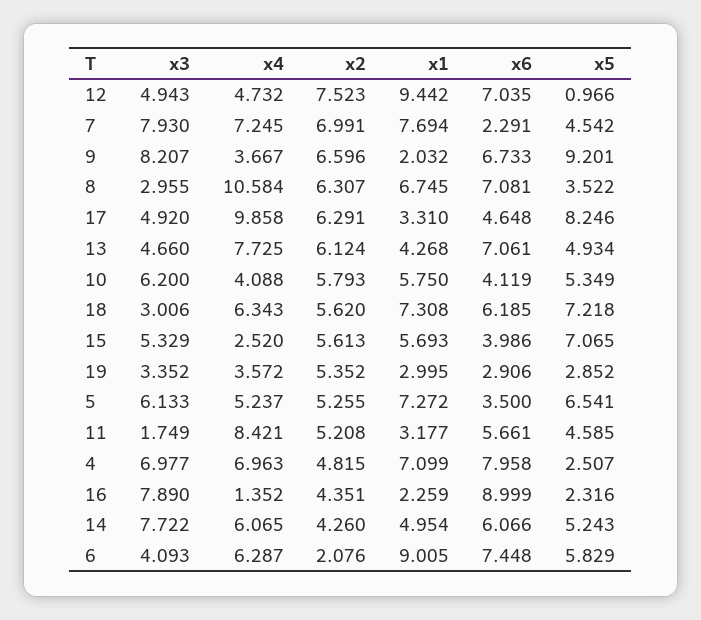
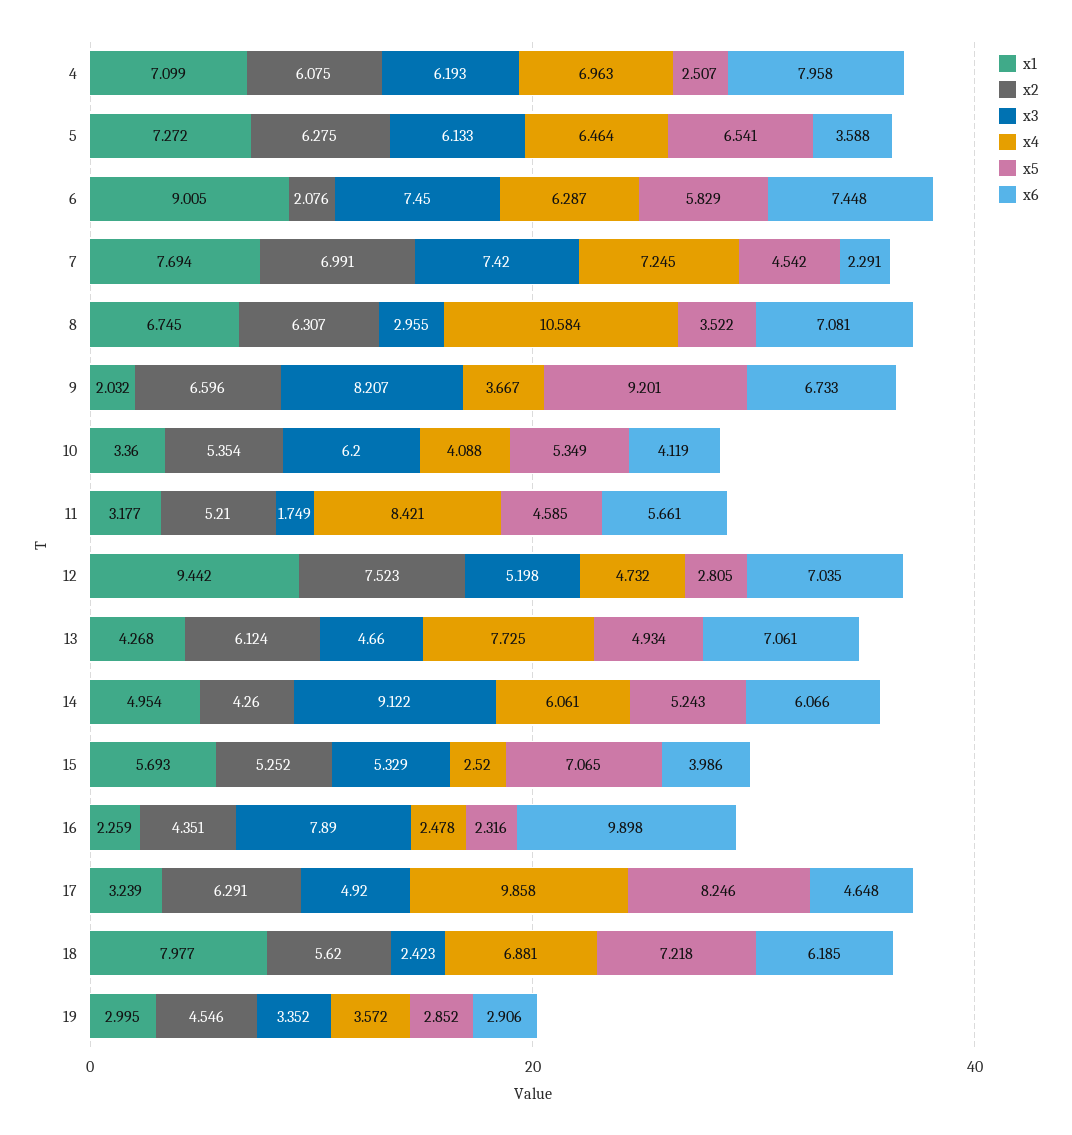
x3, 12: 4.943 -> 5.198
x5, 12: 0.966 -> 2.805
x3, 7: 7.93 -> 7.42
x1, 17: 3.31 -> 3.239
x2, 10: 5.793 -> 5.354
x1, 10: 5.75 -> 3.36
x3, 18: 3.006 -> 2.423
x4, 18: 6.343 -> 6.881
x1, 18: 7.308 -> 7.977
x2, 15: 5.613 -> 5.252
x2, 19: 5.352 -> 4.546
x4, 5: 5.237 -> 6.464
x2, 5: 5.255 -> 6.275
x6, 5: 3.5 -> 3.588
x2, 11: 5.208 -> 5.21
x3, 4: 6.977 -> 6.193
x2, 4: 4.815 -> 6.075
x4, 16: 1.352 -> 2.478
x6, 16: 8.999 -> 9.898
x3, 14: 7.722 -> 9.122
x4, 14: 6.065 -> 6.061
x3, 6: 4.093 -> 7.45

